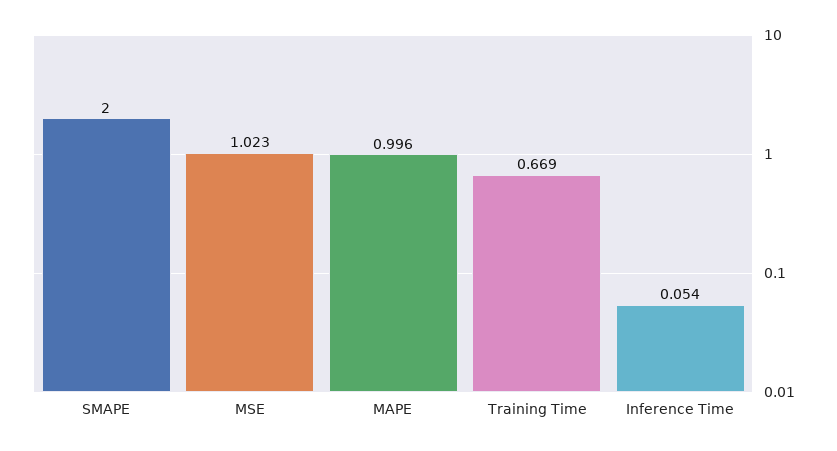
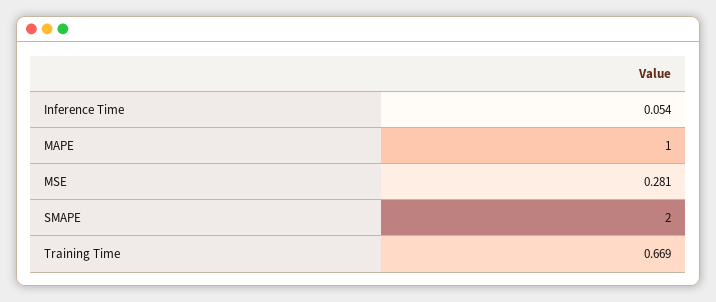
MSE: 1.023 -> 0.281
MAPE: 0.996 -> 1

